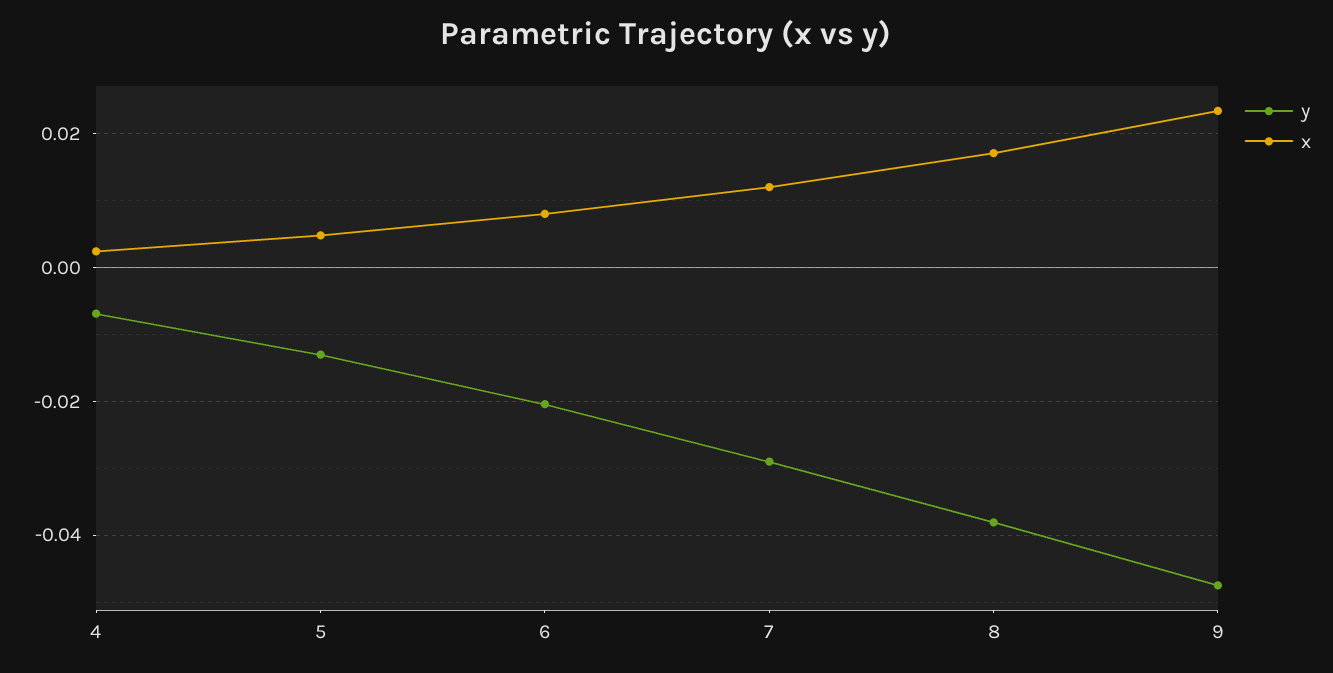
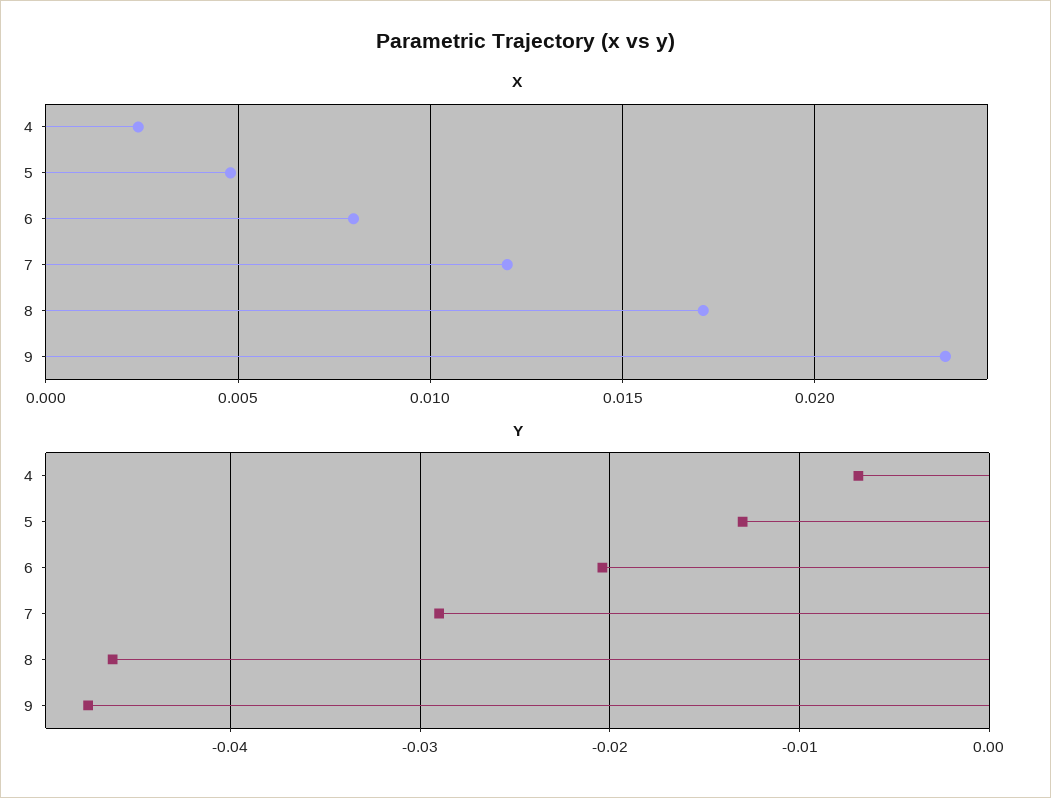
y, 8: -0.038 -> -0.046

